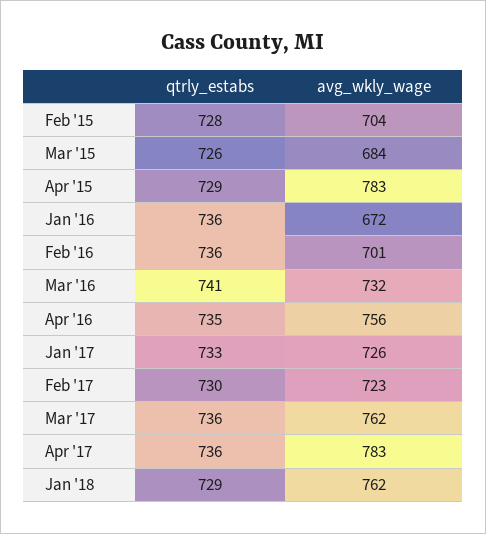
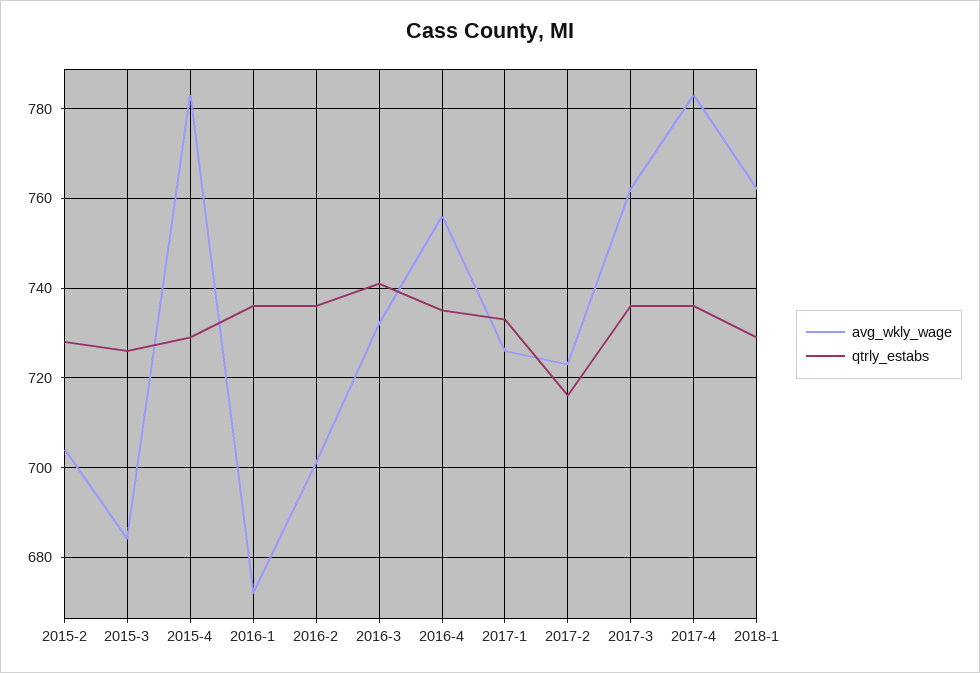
qtrly_estabs, Feb '17: 730 -> 715

